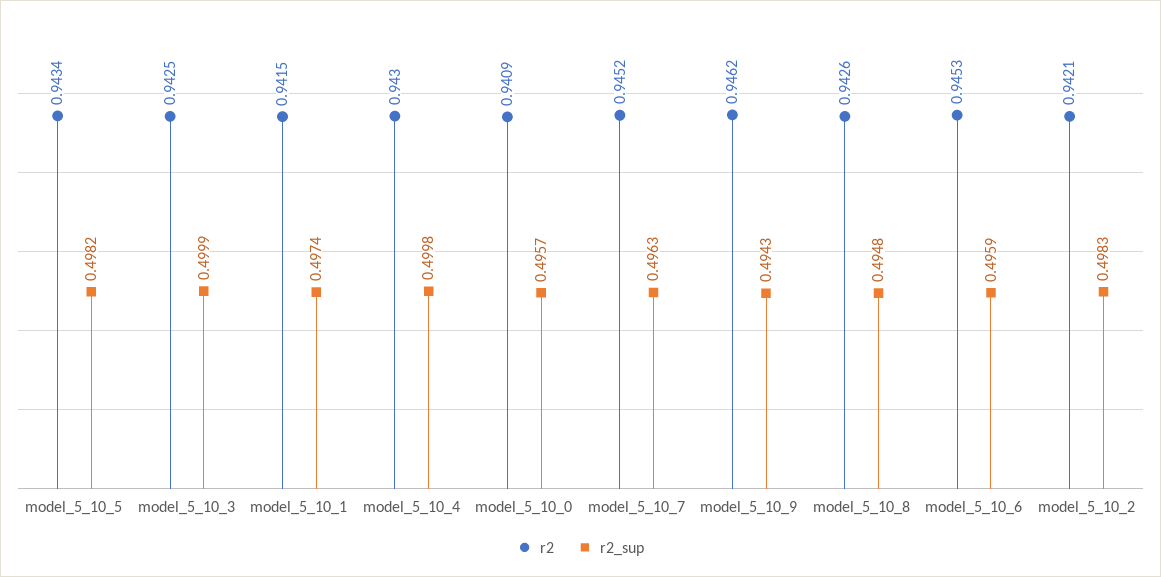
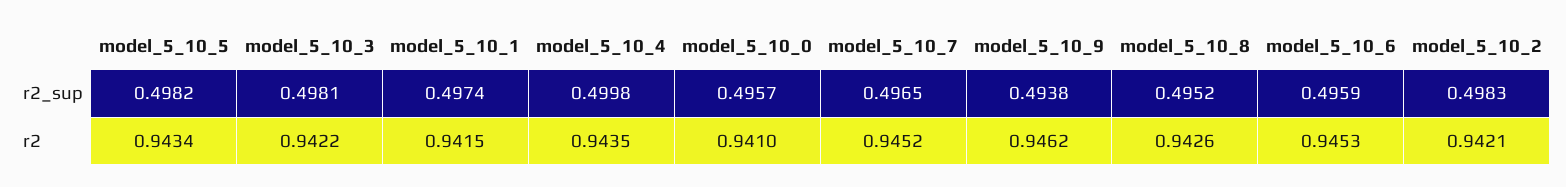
r2, model_5_10_3: 0.9425 -> 0.9422
r2_sup, model_5_10_3: 0.4999 -> 0.4981
r2, model_5_10_4: 0.943 -> 0.9435
r2, model_5_10_0: 0.9409 -> 0.941
r2_sup, model_5_10_7: 0.4963 -> 0.4965
r2_sup, model_5_10_9: 0.4943 -> 0.4938
r2_sup, model_5_10_8: 0.4948 -> 0.4952

